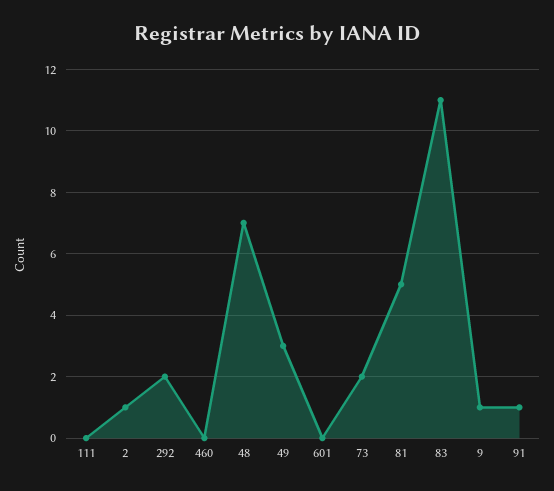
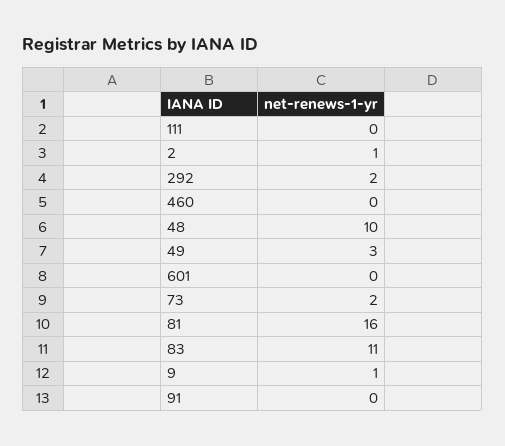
48: 7 -> 10
81: 5 -> 16
91: 1 -> 0

